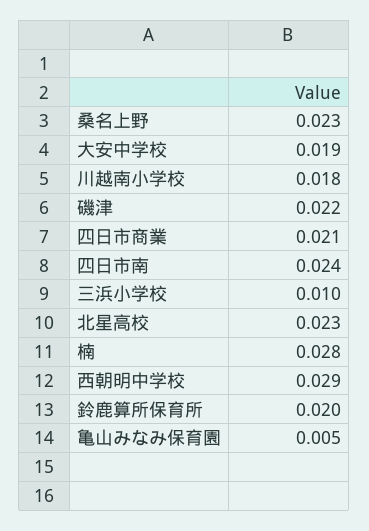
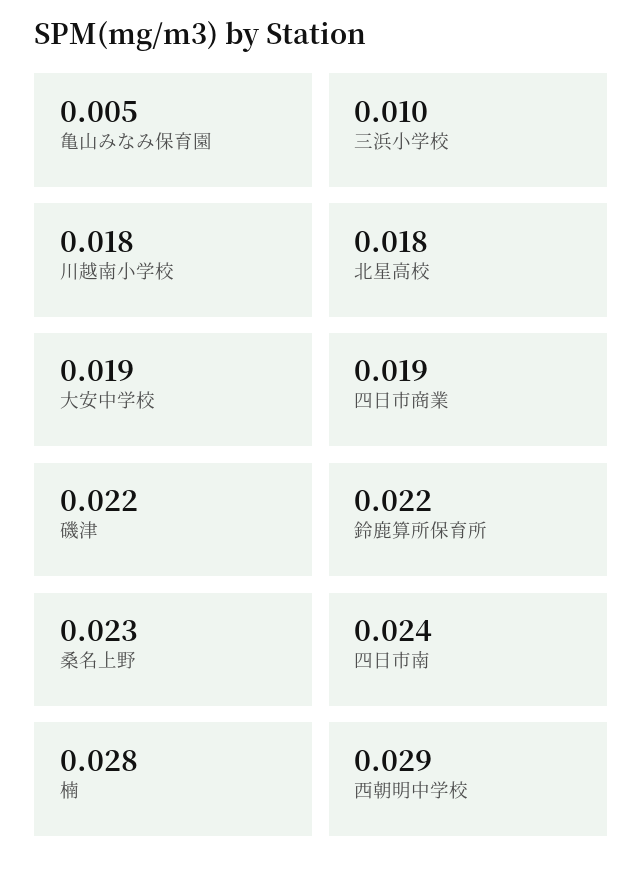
四日市商業: 0.021 -> 0.019
北星高校: 0.023 -> 0.018
鈴鹿算所保育所: 0.02 -> 0.022

